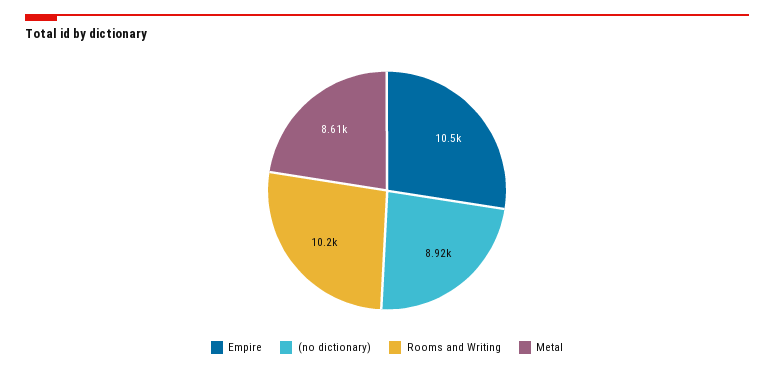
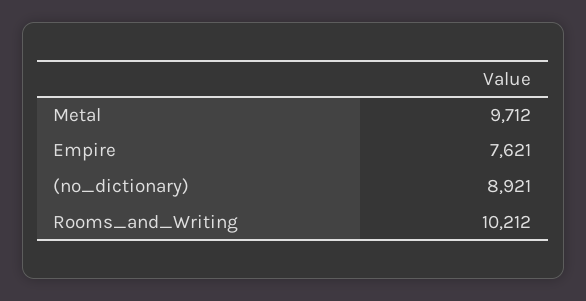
Empire: 10500 -> 7621
Metal: 8610 -> 9712

